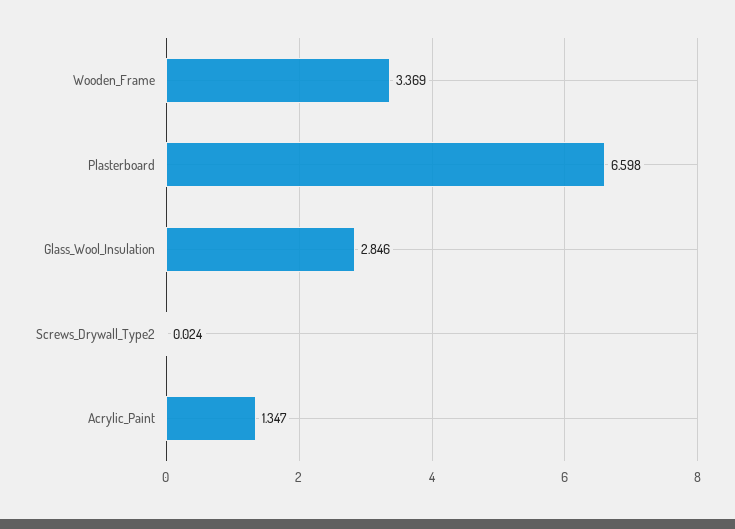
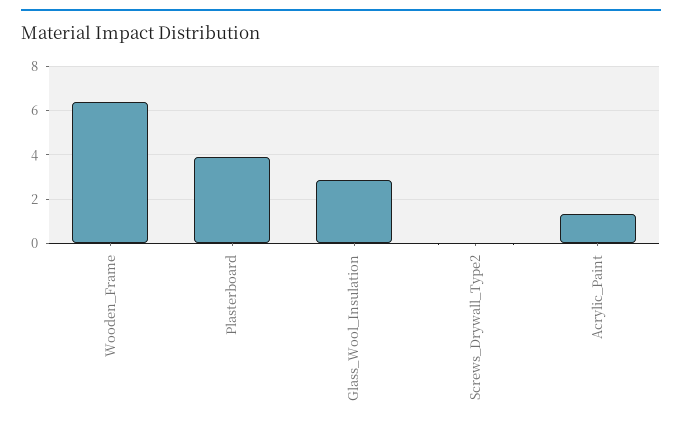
Wooden_Frame: 3.369 -> 6.5
Plasterboard: 6.598 -> 4

